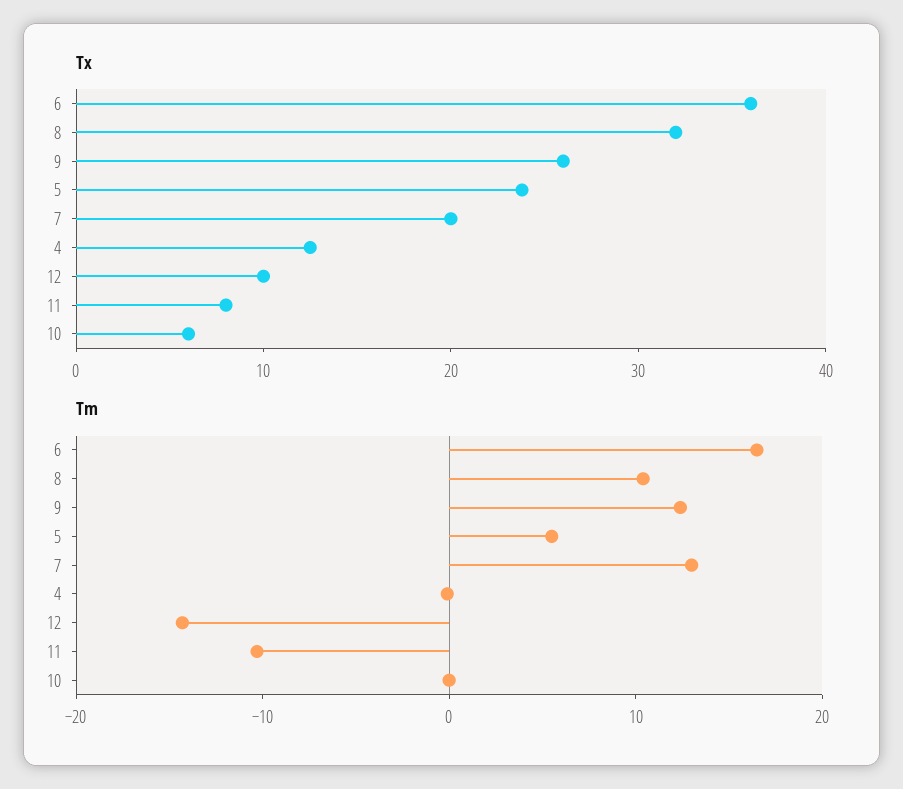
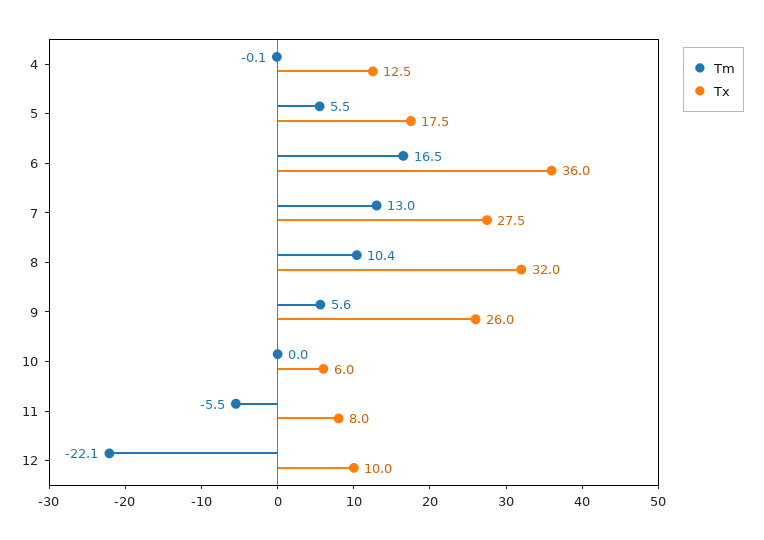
Tx, 5: 24 -> 17.5
Tx, 7: 20 -> 27.5
Tm, 9: 12 -> 5.6
Tm, 12: -14 -> -22.1
Tm, 11: -10 -> -5.5

